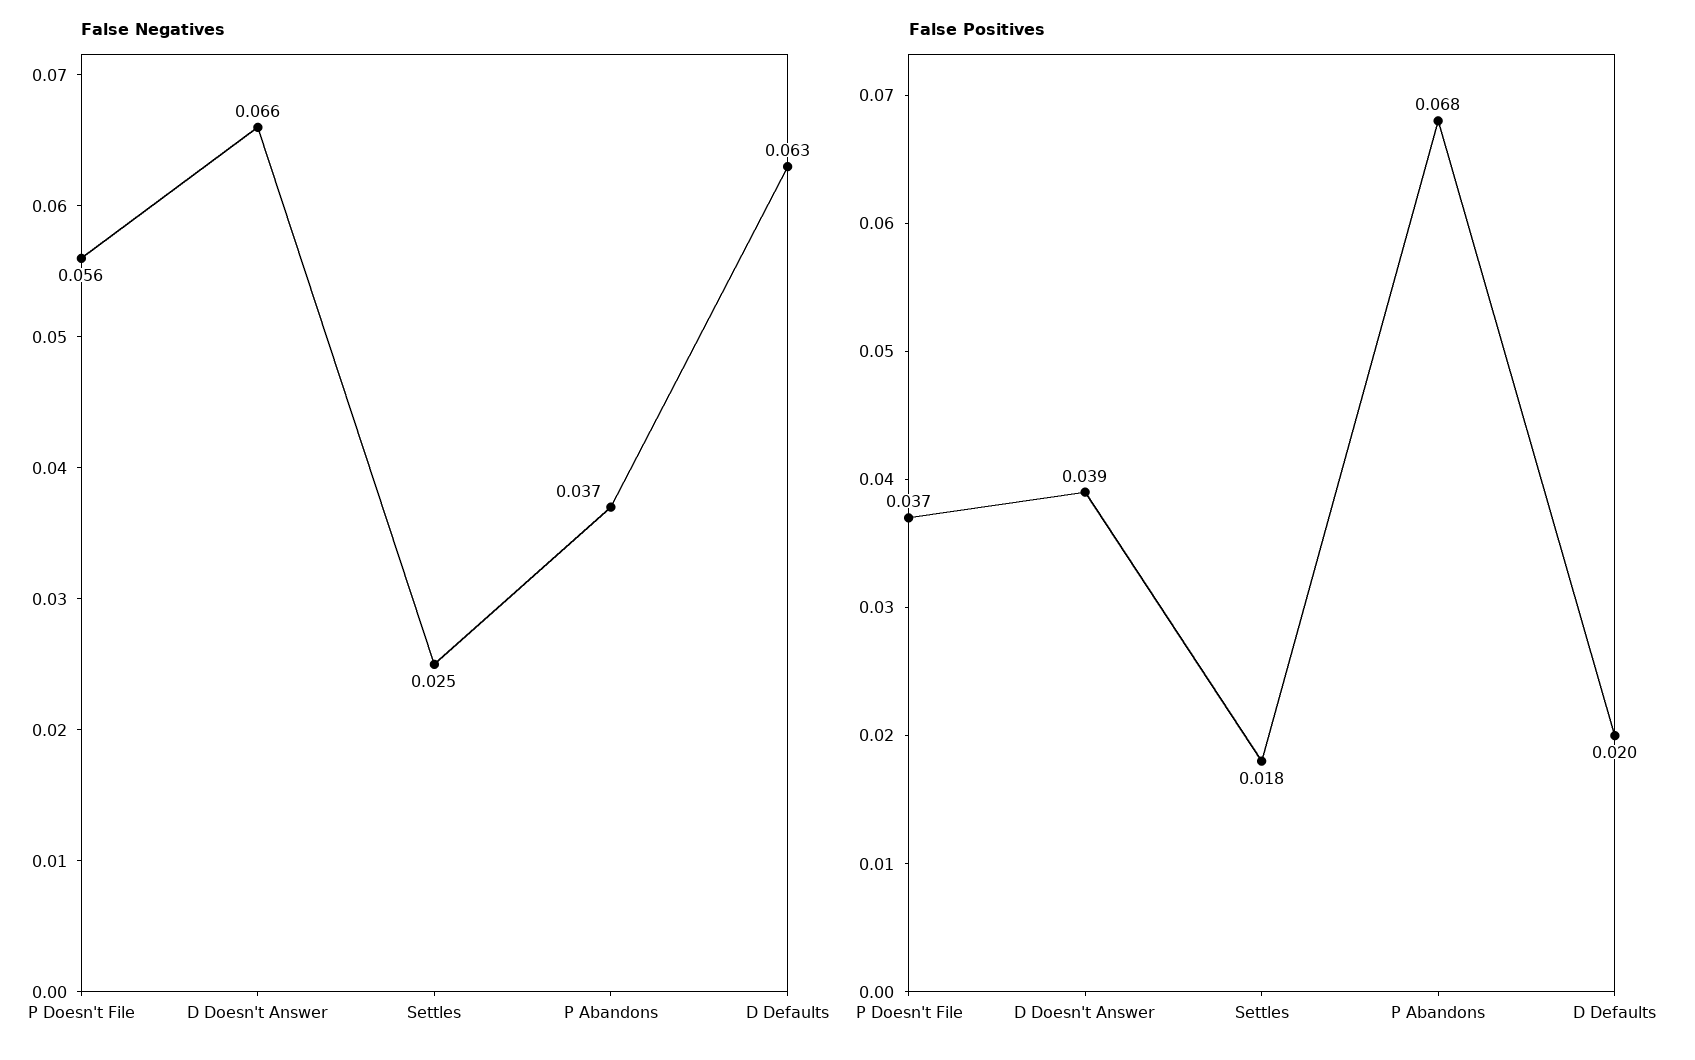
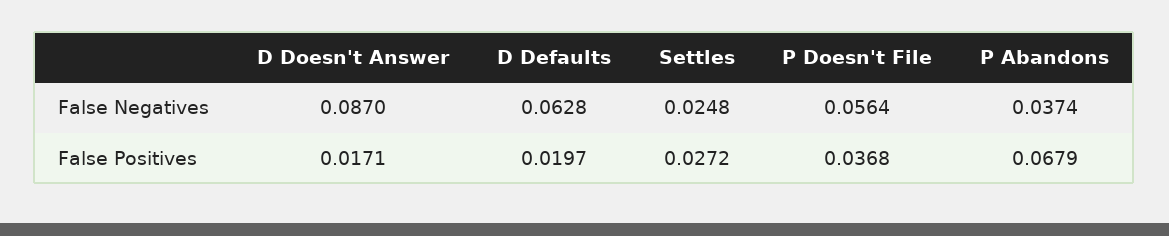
False Negatives, D Doesn't Answer: 0.066 -> 0.087
False Positives, D Doesn't Answer: 0.039 -> 0.0171
False Positives, Settles: 0.018 -> 0.0272

